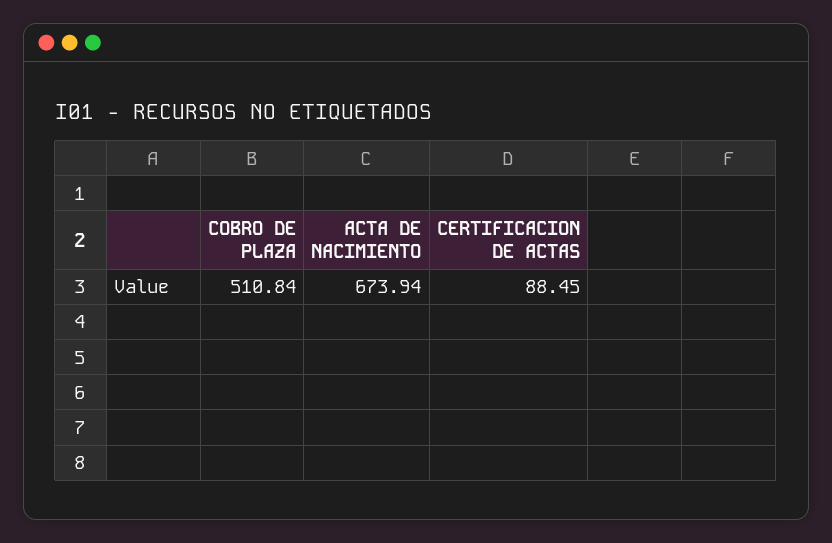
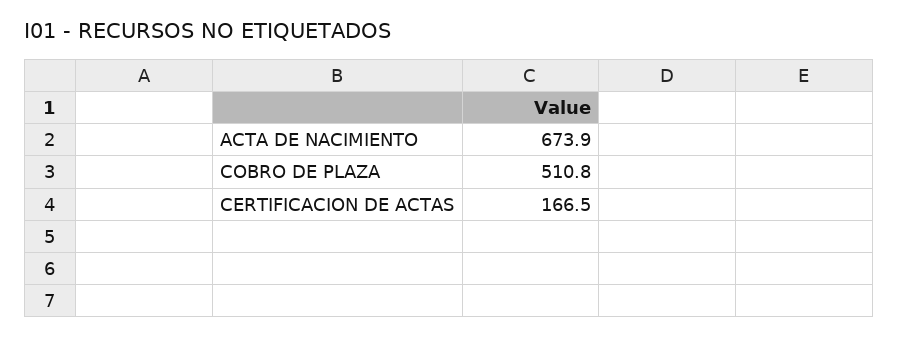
CERTIFICACION DE ACTAS: 88.45 -> 166.5

